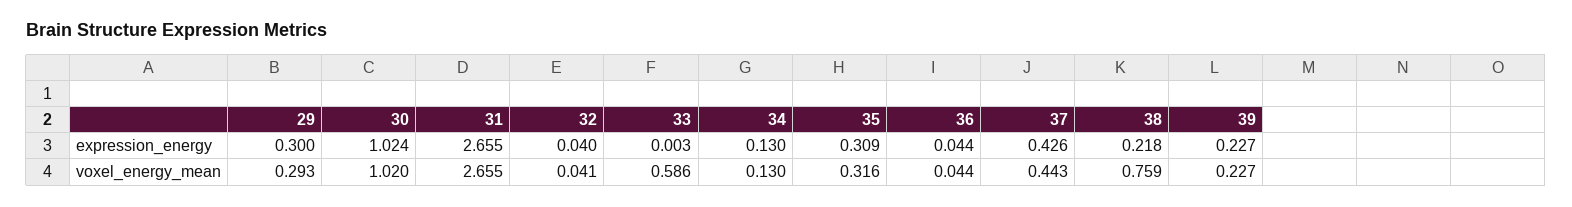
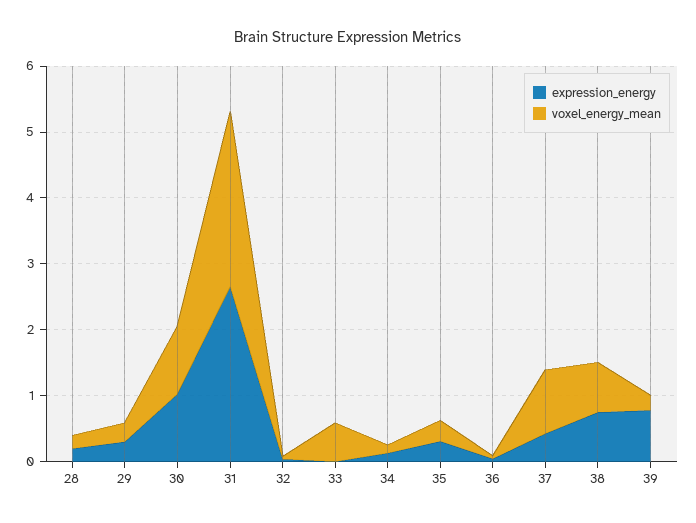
expression_energy, 38: 0.218 -> 0.8
expression_energy, 39: 0.227 -> 0.8
voxel_energy_mean, 37: 0.443 -> 1
expression_energy, 28: none -> 0.2
voxel_energy_mean, 28: none -> 0.2

